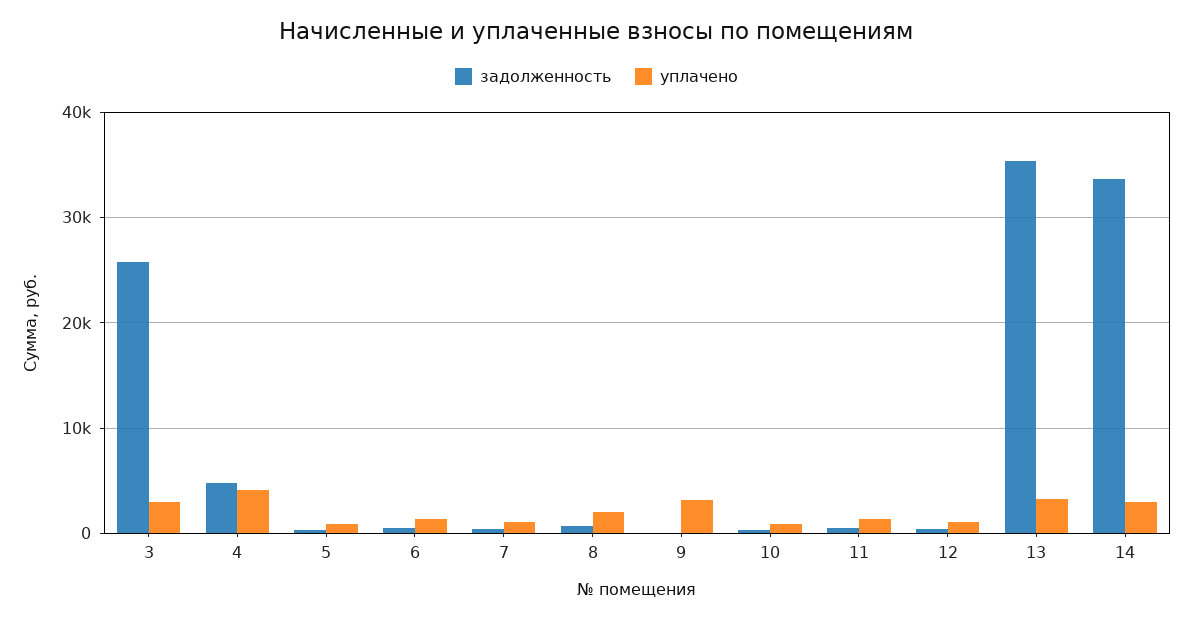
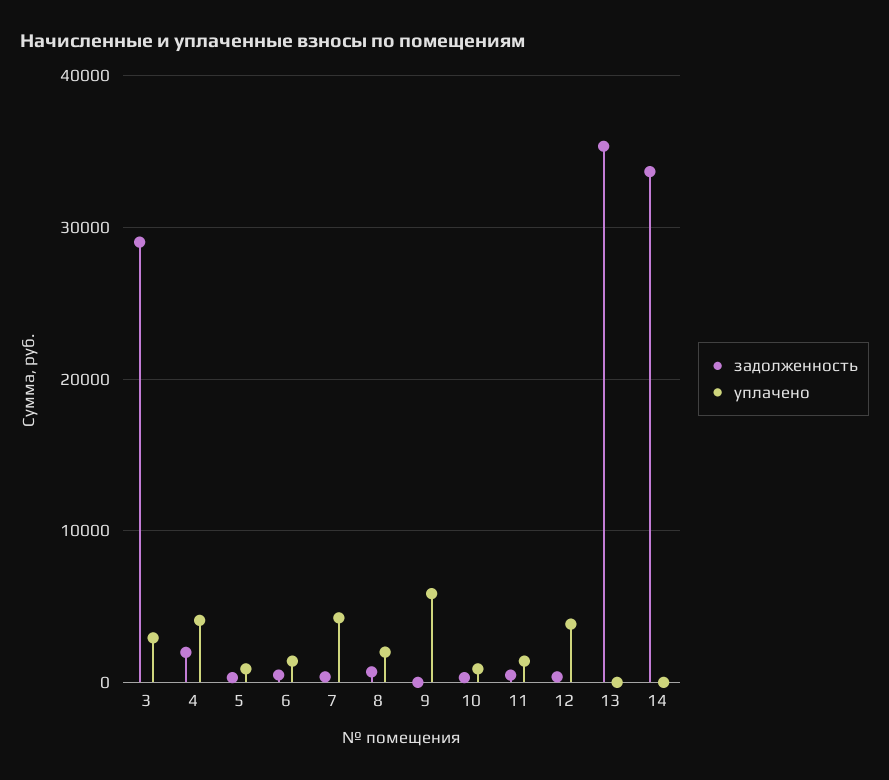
задолженность, 3: 26000 -> 29000
задолженность, 4: 5000 -> 2000
уплачено, 7: 1000 -> 4000
уплачено, 9: 3000 -> 6000
уплачено, 12: 1000 -> 4000
уплачено, 13: 3000 -> 0
уплачено, 14: 3000 -> 0

